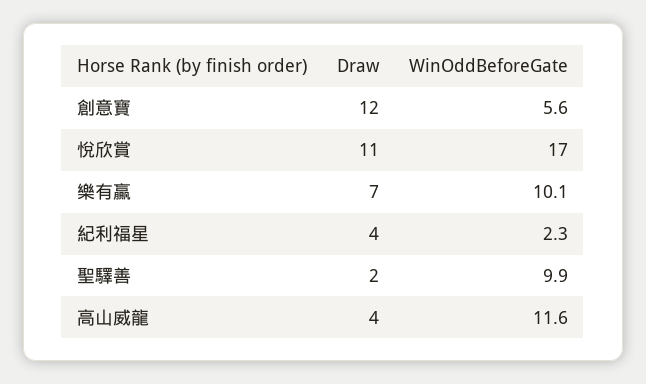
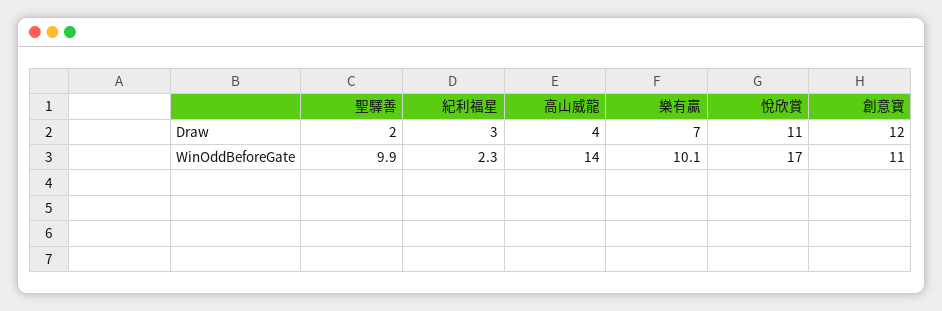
WinOddBeforeGate, 創意寶: 5.6 -> 11
Draw, 紀利福星: 4 -> 3
WinOddBeforeGate, 高山威龍: 11.6 -> 14

